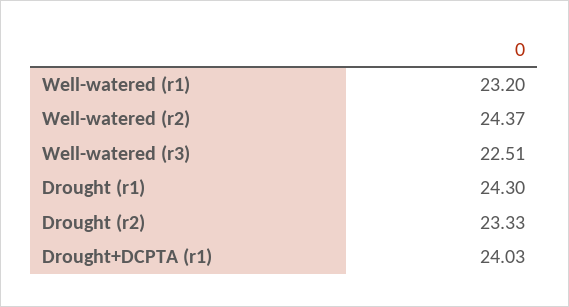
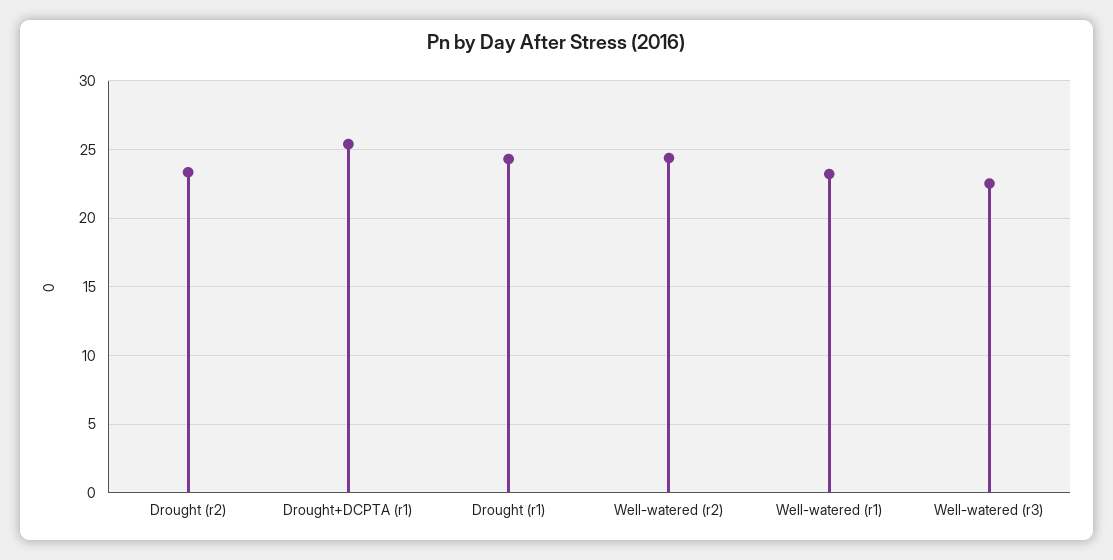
Drought+DCPTA (r1): 24.03 -> 25.5

